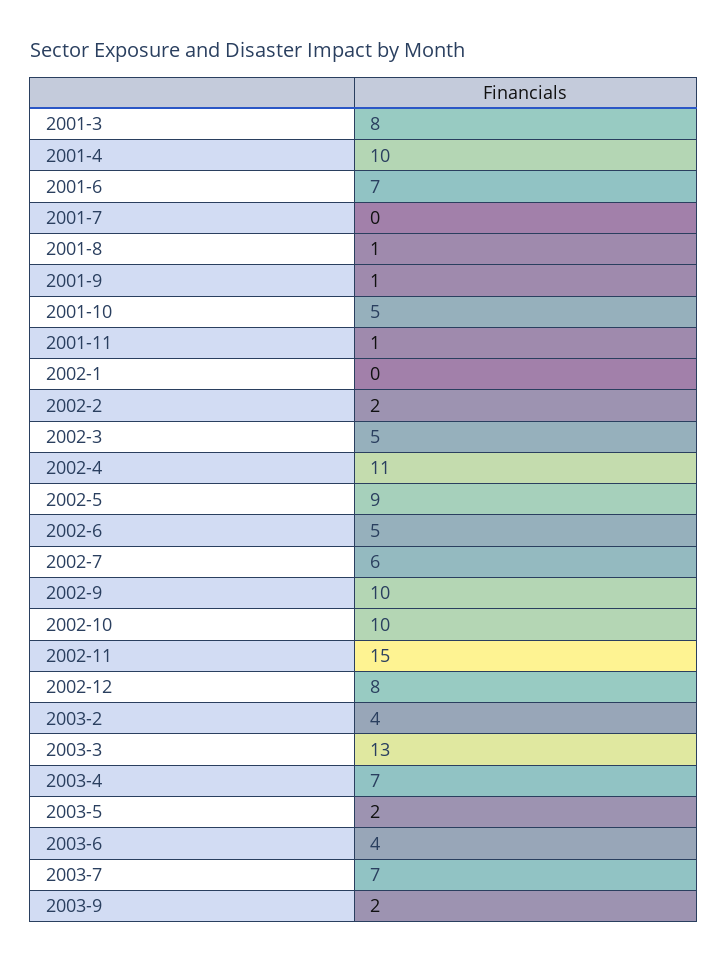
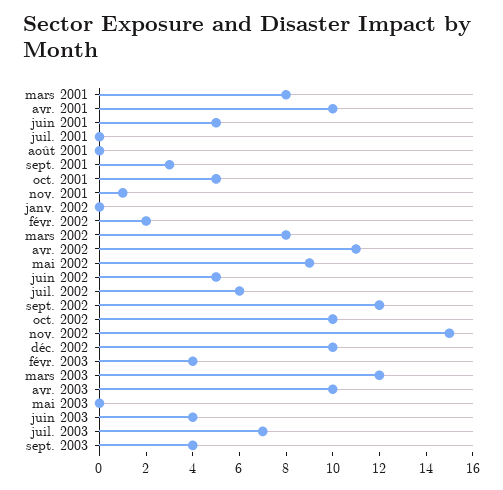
2001-6: 7 -> 5
2001-8: 1 -> 0
2001-9: 1 -> 3
2002-3: 5 -> 8
2002-9: 10 -> 12
2002-12: 8 -> 10
2003-3: 13 -> 12
2003-4: 7 -> 10
2003-5: 2 -> 0
2003-9: 2 -> 4

